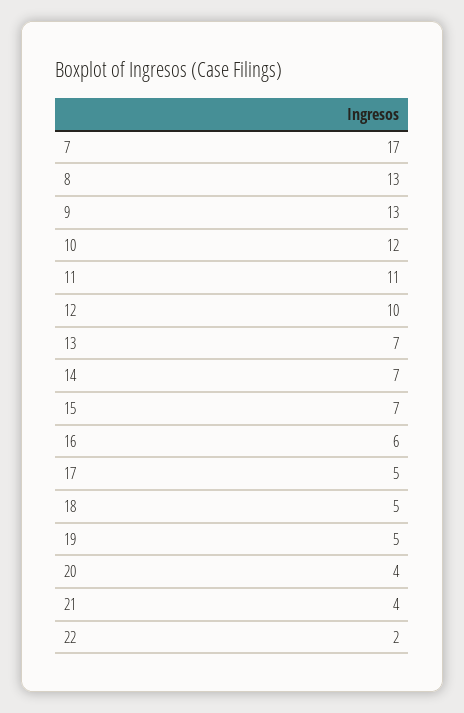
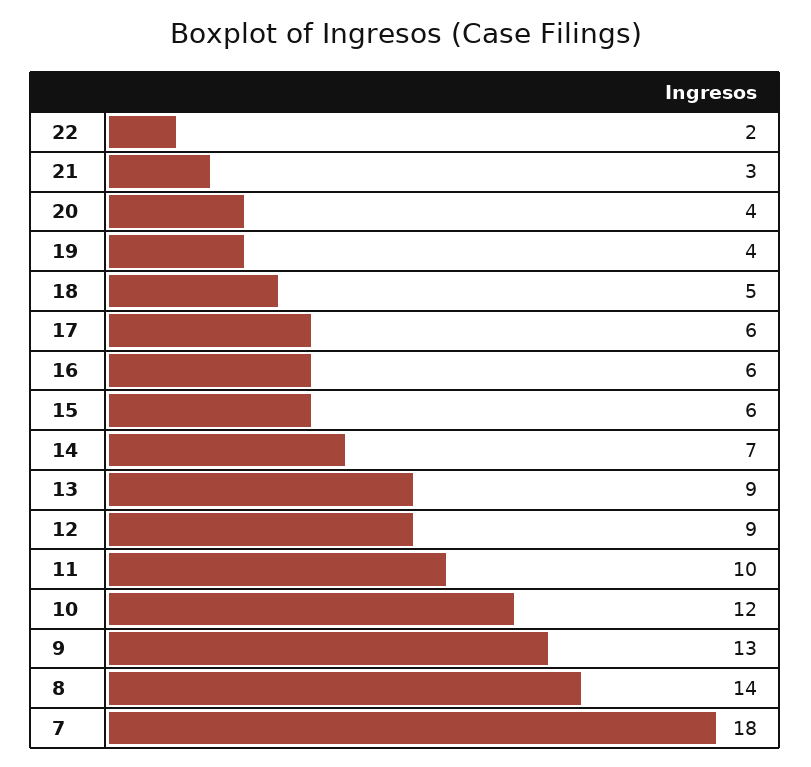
7: 17 -> 18
8: 13 -> 14
11: 11 -> 10
12: 10 -> 9
13: 7 -> 9
15: 7 -> 6
17: 5 -> 6
19: 5 -> 4
21: 4 -> 3

